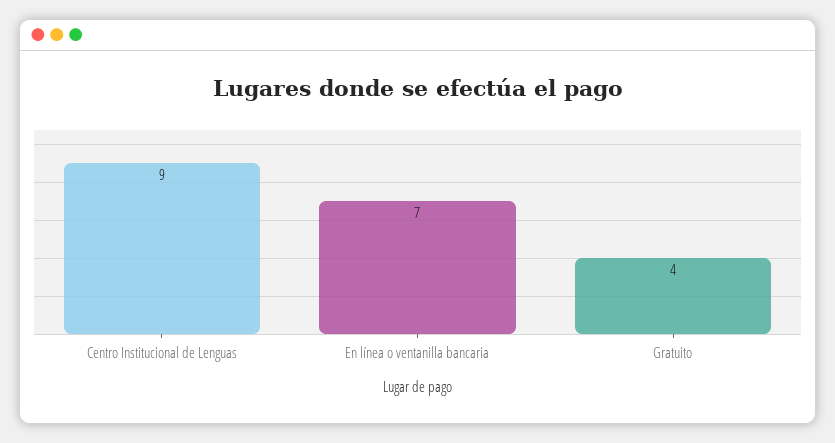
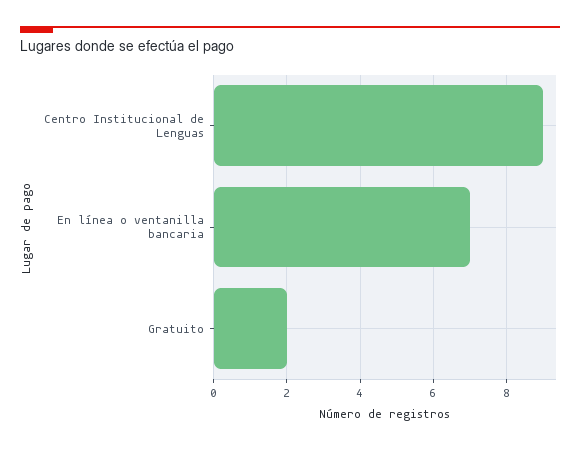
Gratuito: 4 -> 2

